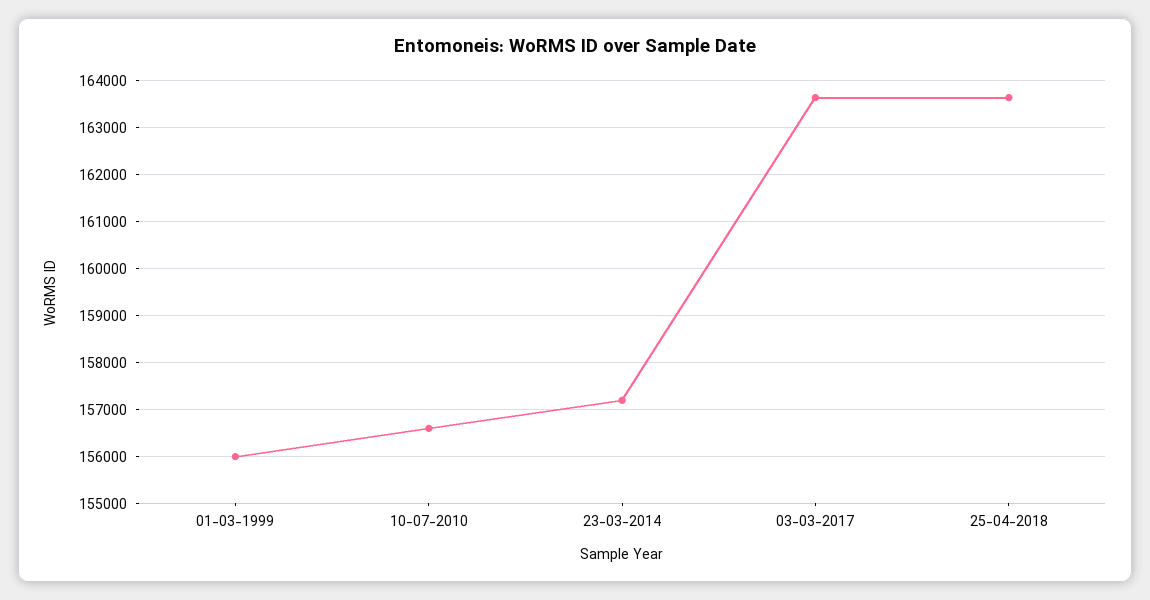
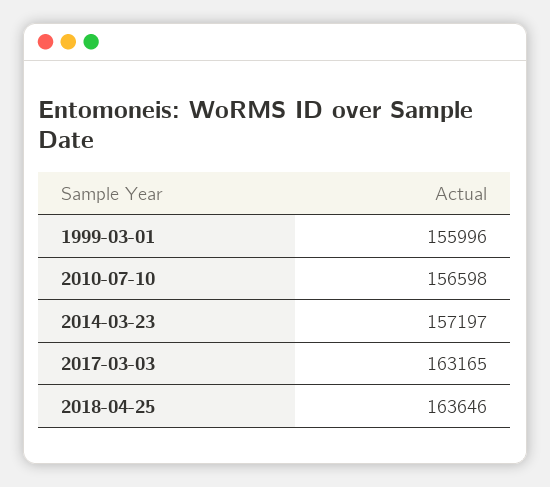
03-03-2017: 163600 -> 163165

